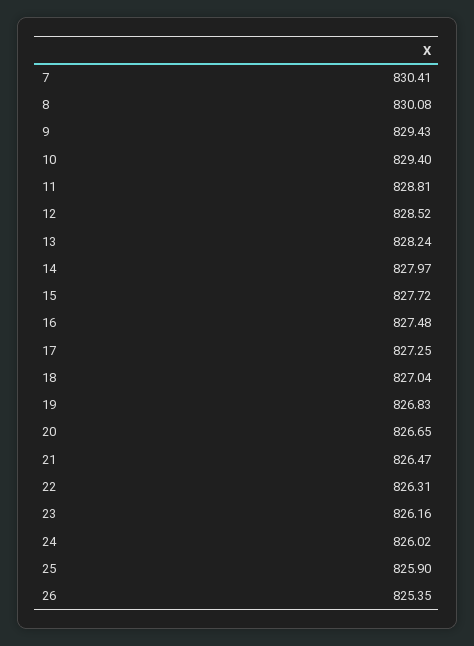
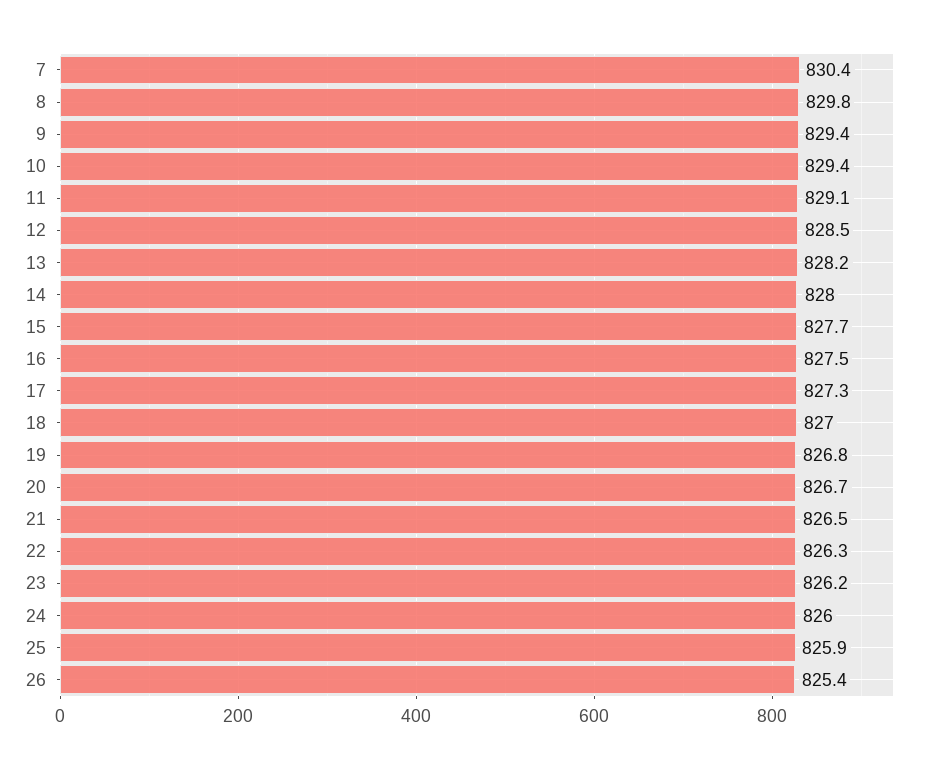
8: 830.08 -> 829.8
11: 828.81 -> 829.1

